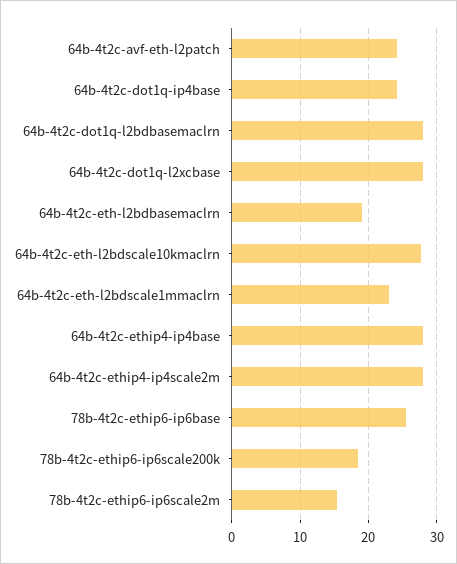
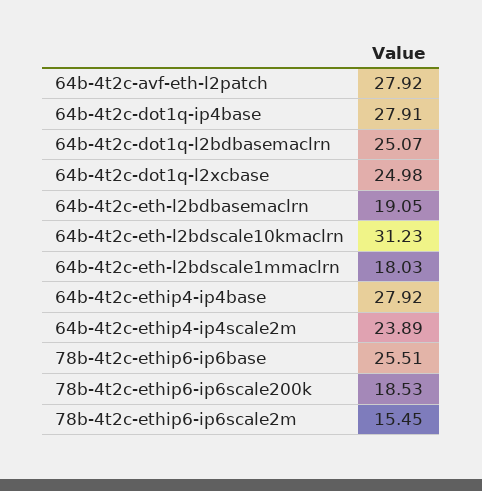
64b-4t2c-avf-eth-l2patch: 24 -> 27.92
64b-4t2c-dot1q-ip4base: 24 -> 27.91
64b-4t2c-dot1q-l2bdbasemaclrn: 28 -> 25.07
64b-4t2c-dot1q-l2xcbase: 28 -> 24.98
64b-4t2c-eth-l2bdscale10kmaclrn: 28 -> 31.23
64b-4t2c-eth-l2bdscale1mmaclrn: 23 -> 18.03
64b-4t2c-ethip4-ip4scale2m: 28 -> 23.89

